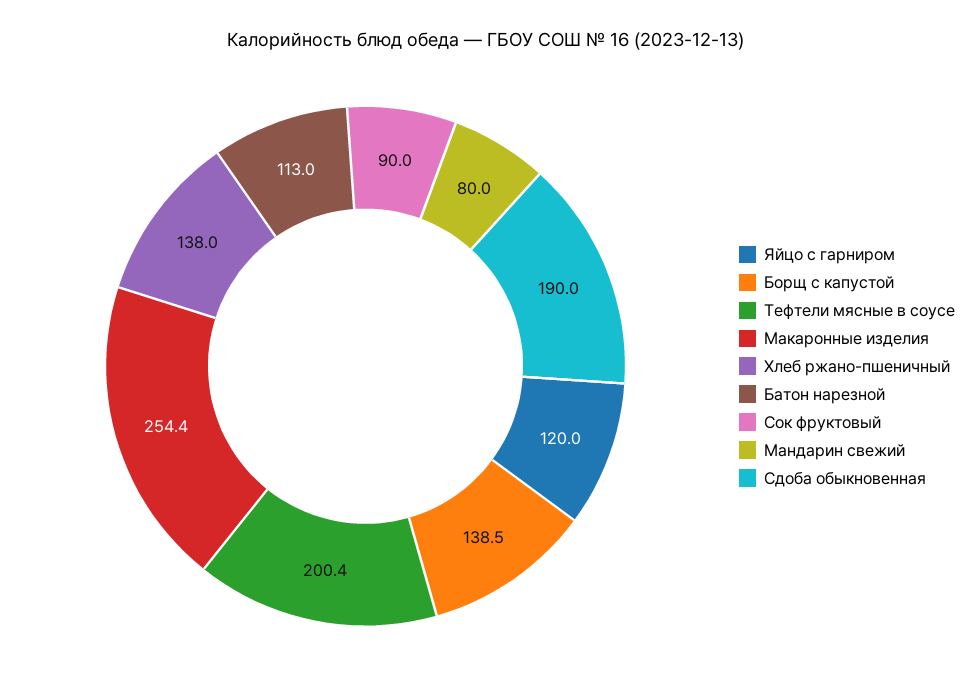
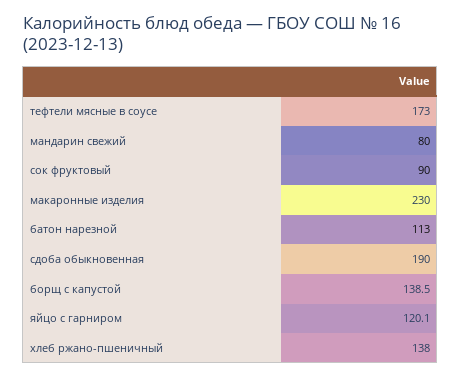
Яйцо с гарниром: 120 -> 120.1
Тефтели мясные в соусе: 200.4 -> 173
Макаронные изделия: 254.4 -> 230

